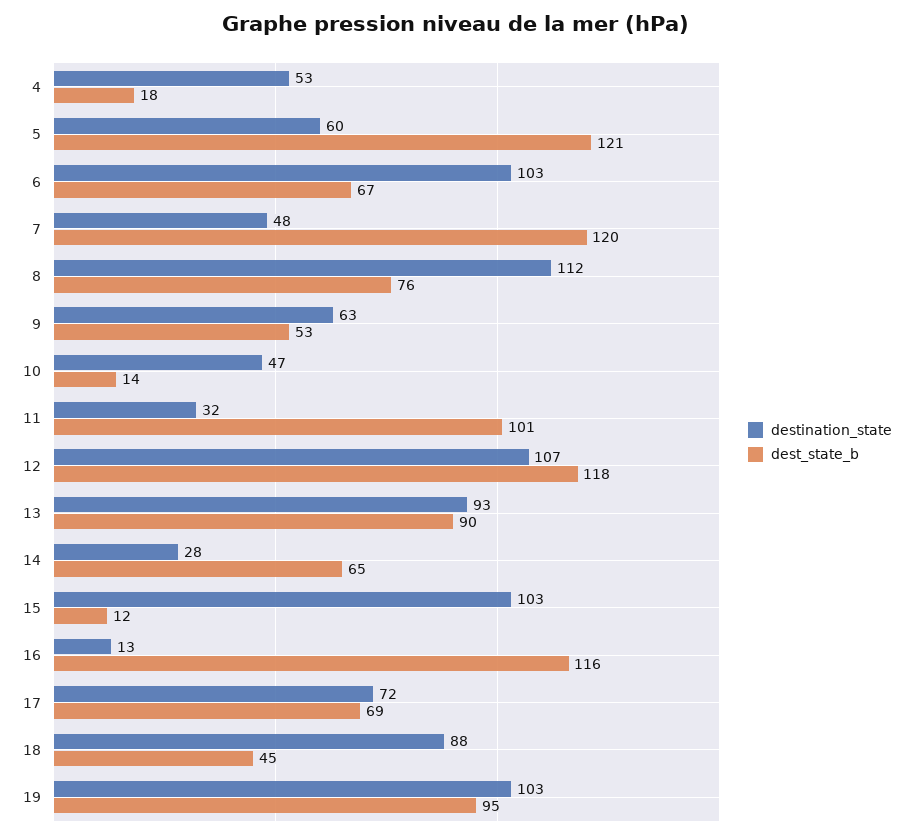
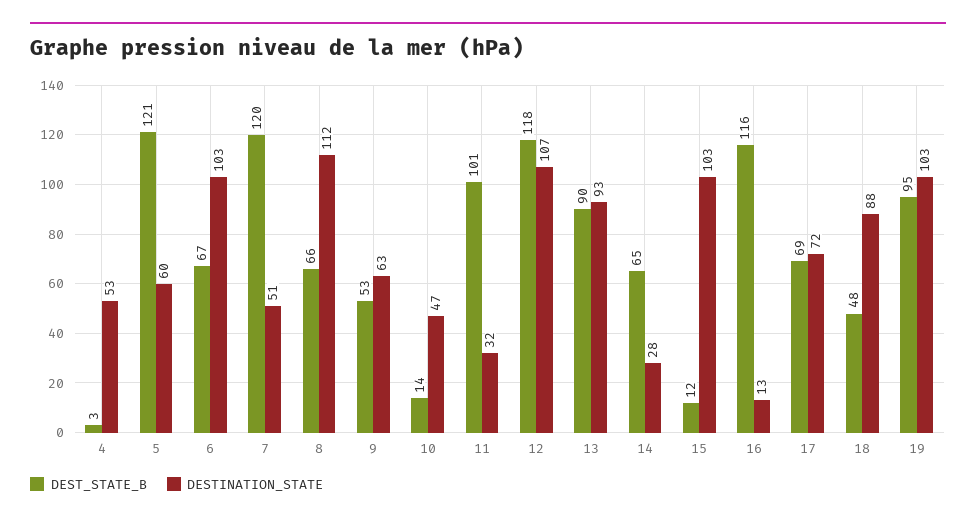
dest_state_b, 4: 18 -> 3
destination_state, 7: 48 -> 51
dest_state_b, 8: 76 -> 66
dest_state_b, 18: 45 -> 48

